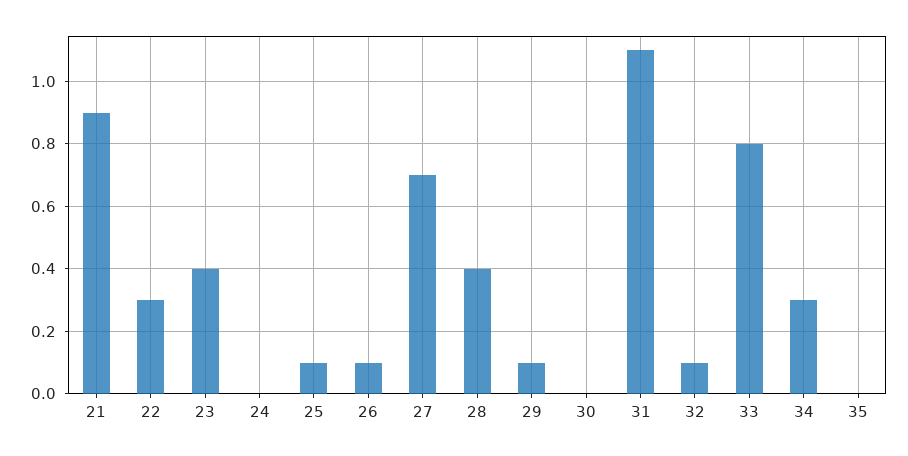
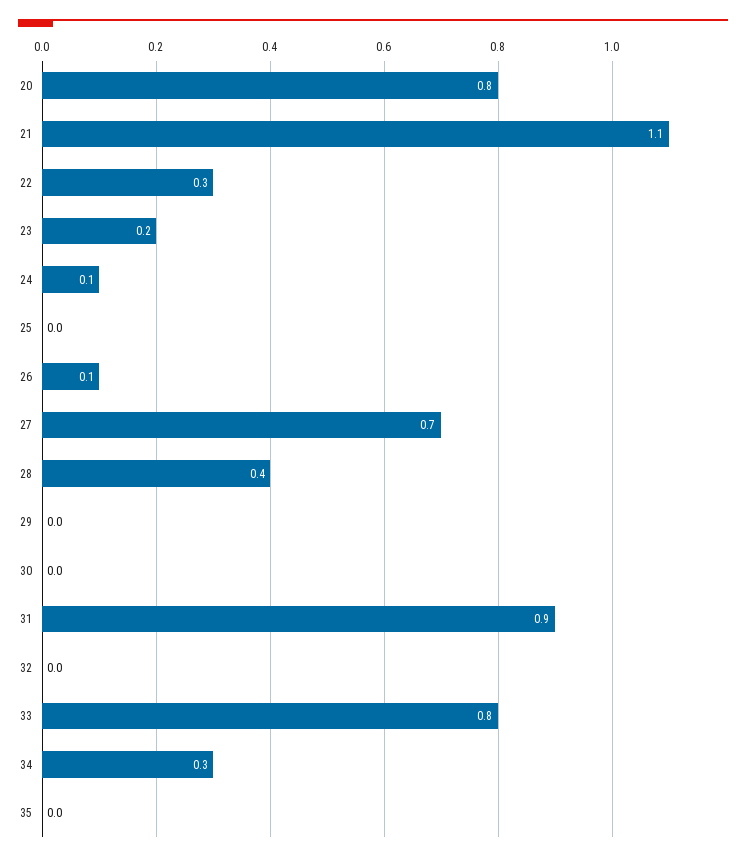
21: 0.9 -> 1.1
23: 0.4 -> 0.2
24: 0 -> 0.1
25: 0.1 -> 0
29: 0.1 -> 0
31: 1.1 -> 0.9
32: 0.1 -> 0
20: none -> 0.8

